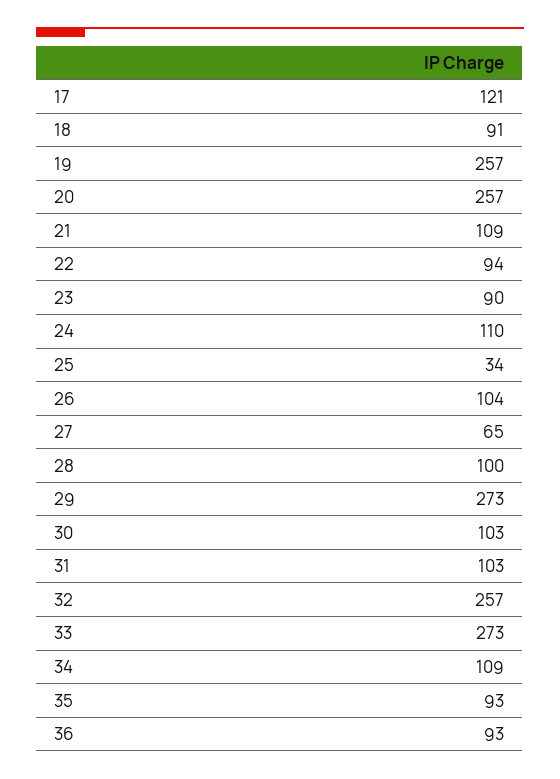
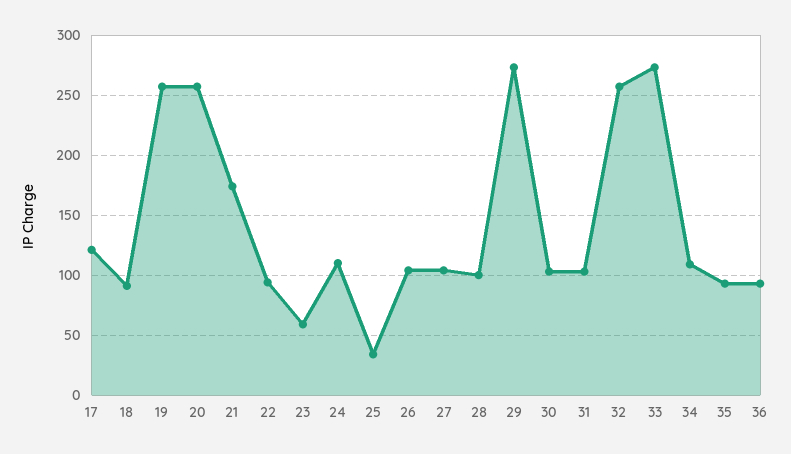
21: 109 -> 175
23: 90 -> 60
27: 65 -> 105

